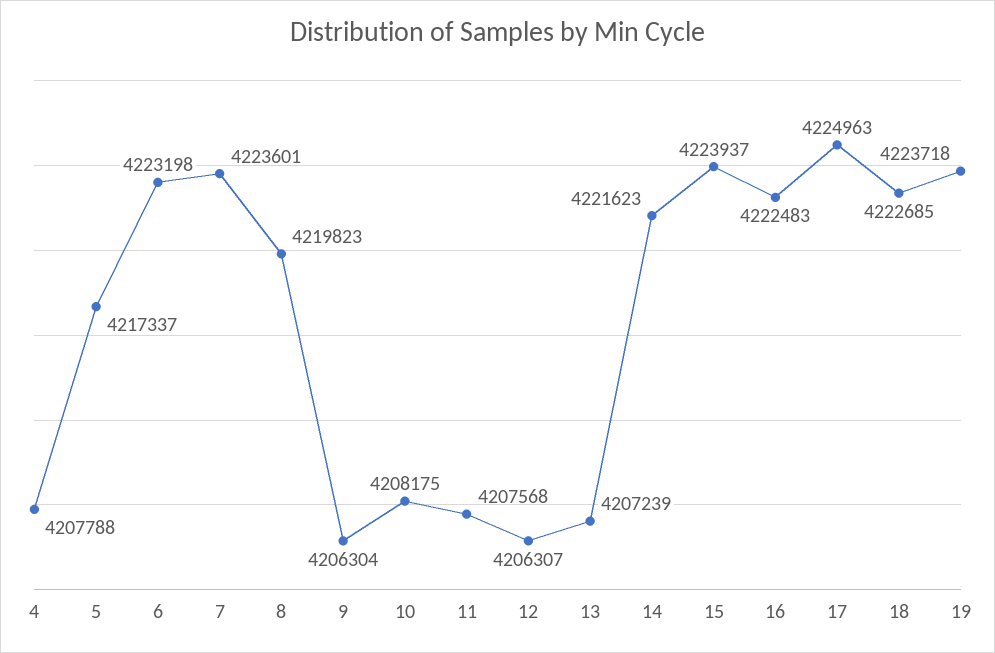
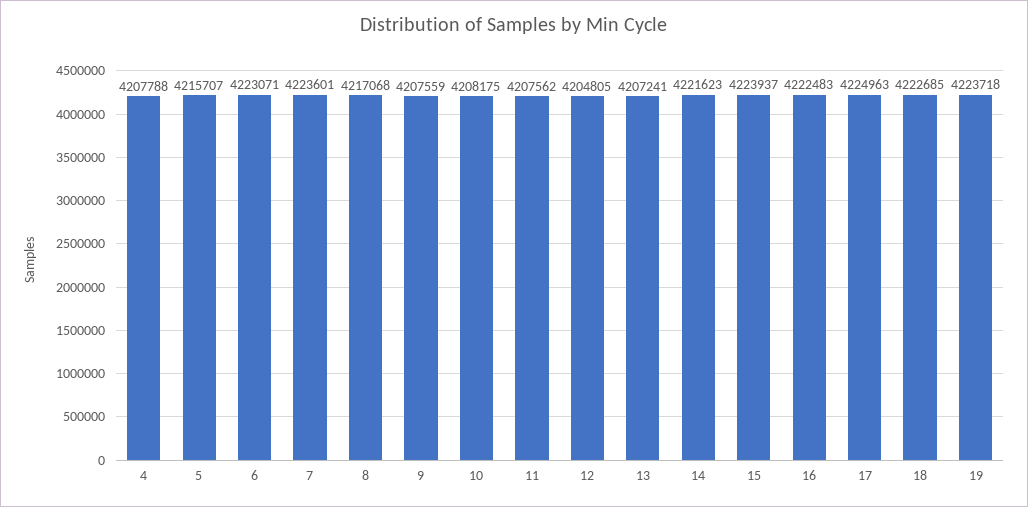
5: 4217337 -> 4215707
6: 4223198 -> 4223071
8: 4219823 -> 4217068
9: 4206304 -> 4207559
11: 4207568 -> 4207562
12: 4206307 -> 4204805
13: 4207239 -> 4207241

